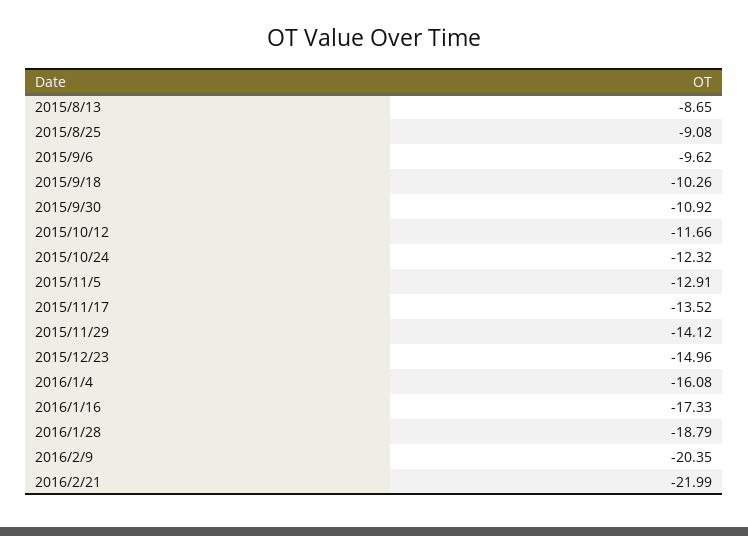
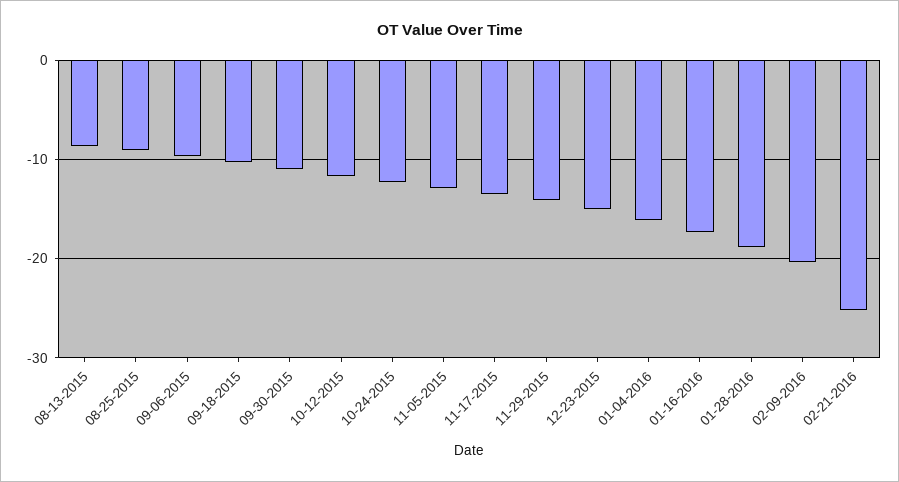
2016/2/21: -21.99 -> -25

